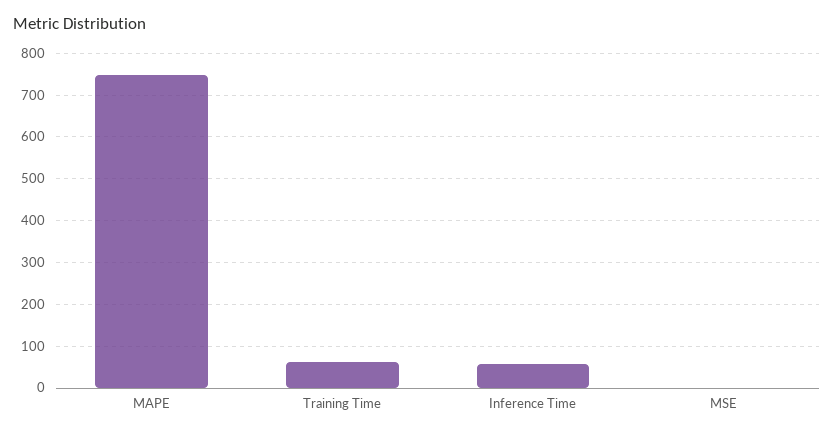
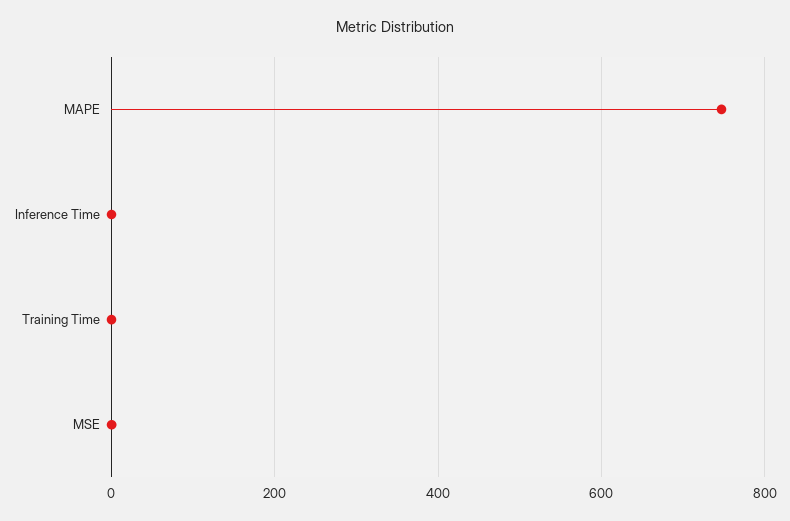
Training Time: 60 -> 0
Inference Time: 60 -> 0

